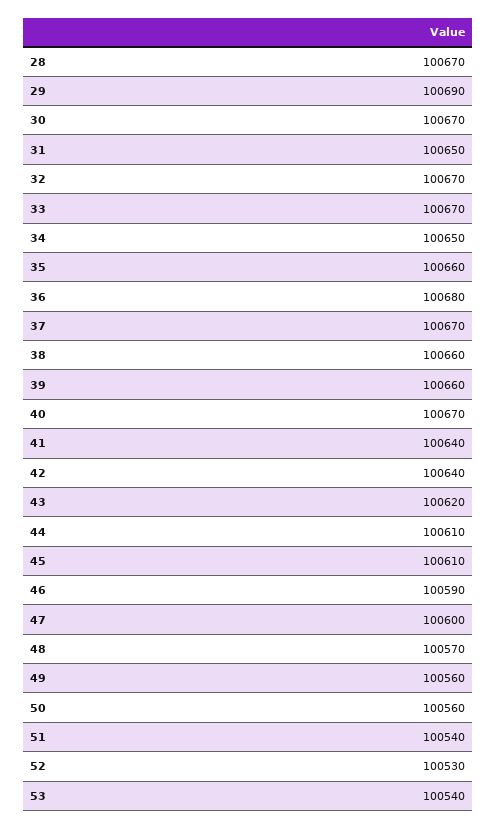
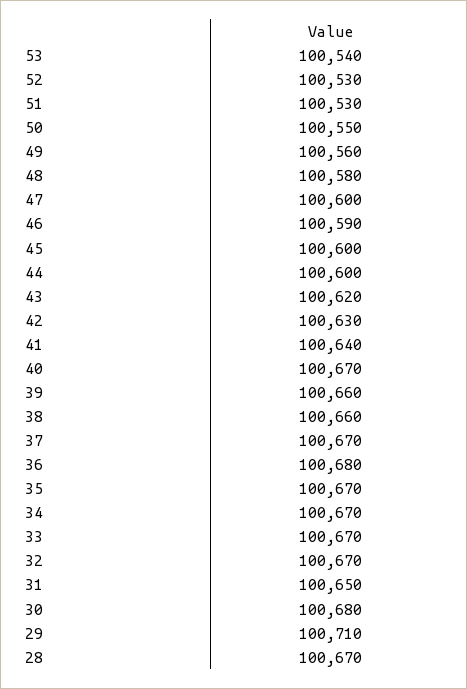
29: 100690 -> 100710
30: 100670 -> 100680
34: 100650 -> 100670
35: 100660 -> 100670
42: 100640 -> 100630
44: 100610 -> 100600
45: 100610 -> 100600
48: 100570 -> 100580
50: 100560 -> 100550
51: 100540 -> 100530

